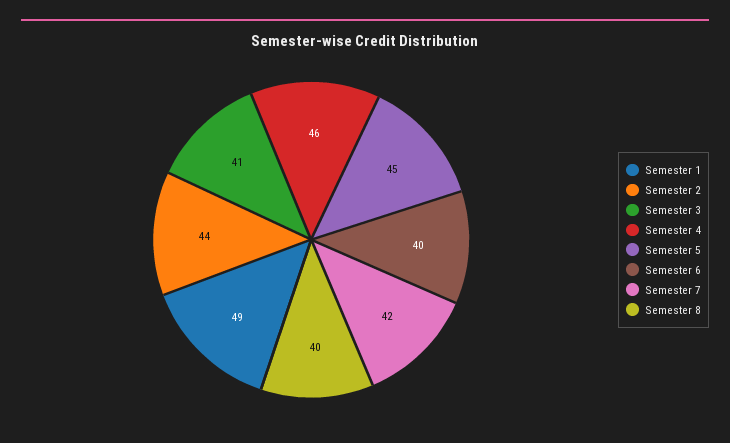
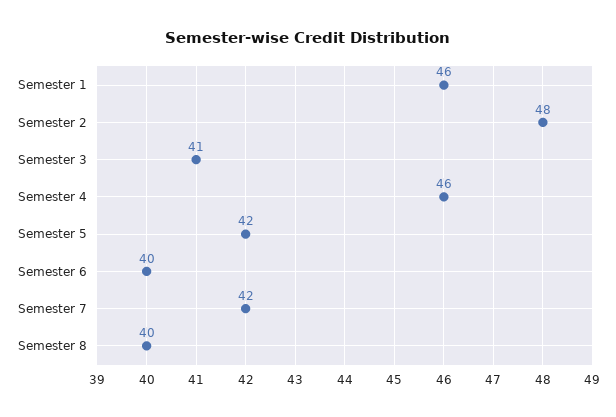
Semester 1: 49 -> 46
Semester 2: 44 -> 48
Semester 5: 45 -> 42

